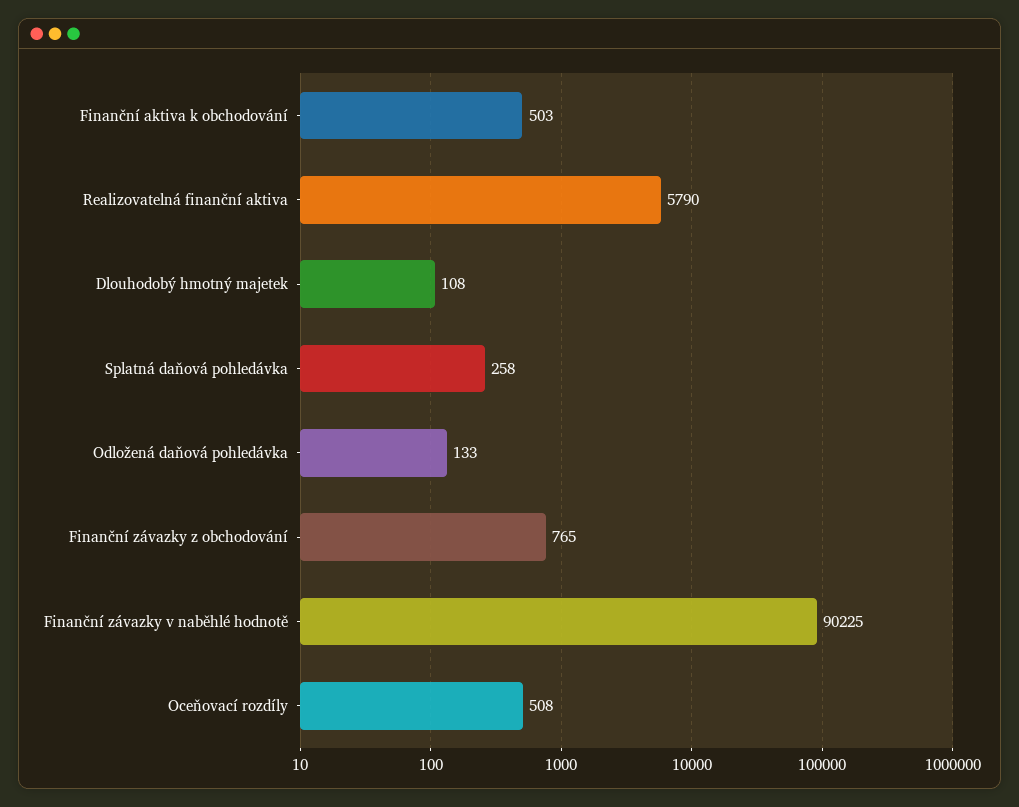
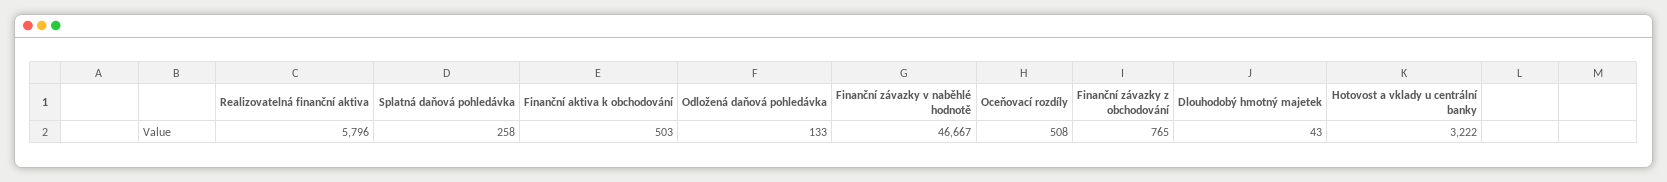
Realizovatelná finanční aktiva: 5790 -> 5796
Dlouhodobý hmotný majetek: 108 -> 43
Finanční závazky v naběhlé hodnotě: 90225 -> 46667
Hotovost a vklady u centrální banky: none -> 3222

